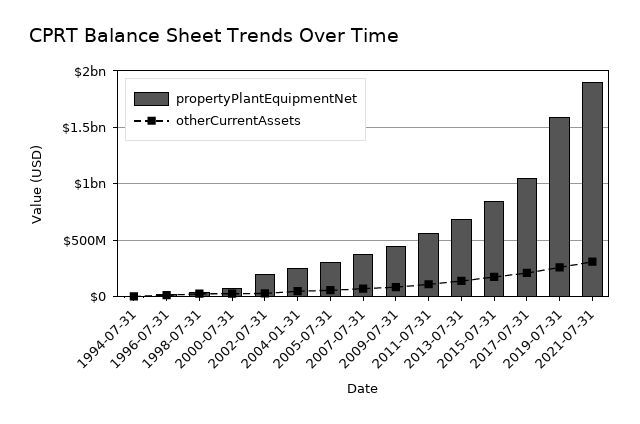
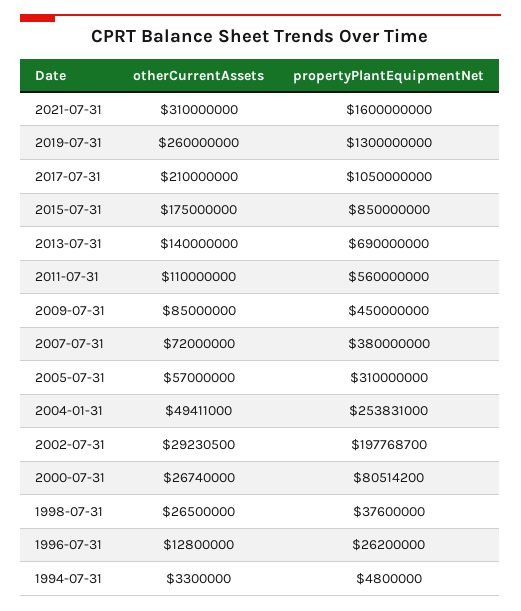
propertyPlantEquipmentNet, 2019-07-31: 1600000000 -> 1300000000
propertyPlantEquipmentNet, 2021-07-31: 1900000000 -> 1600000000

